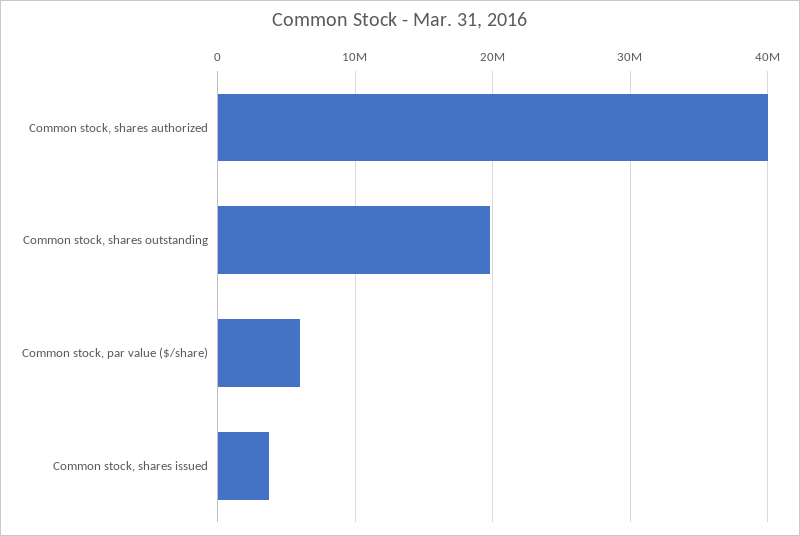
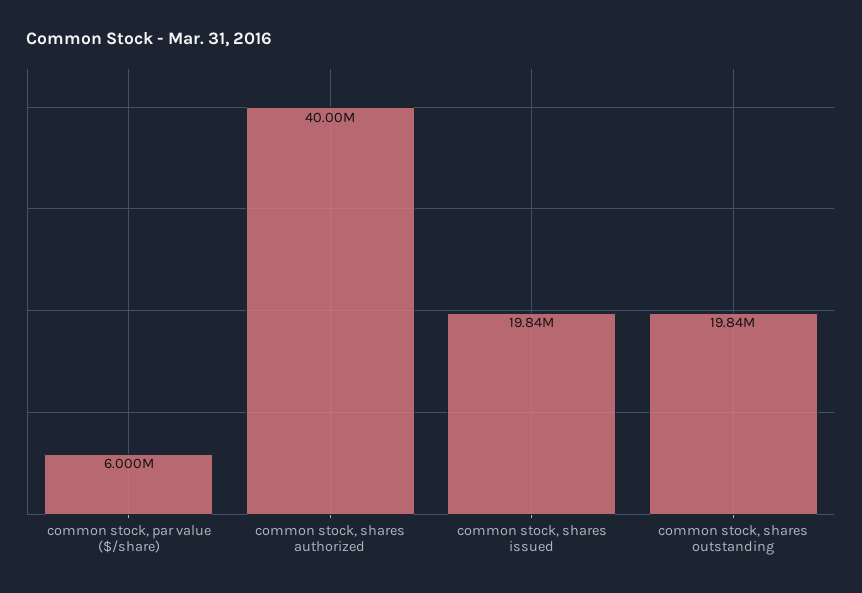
Common stock, shares issued: 4000000 -> 19840000

